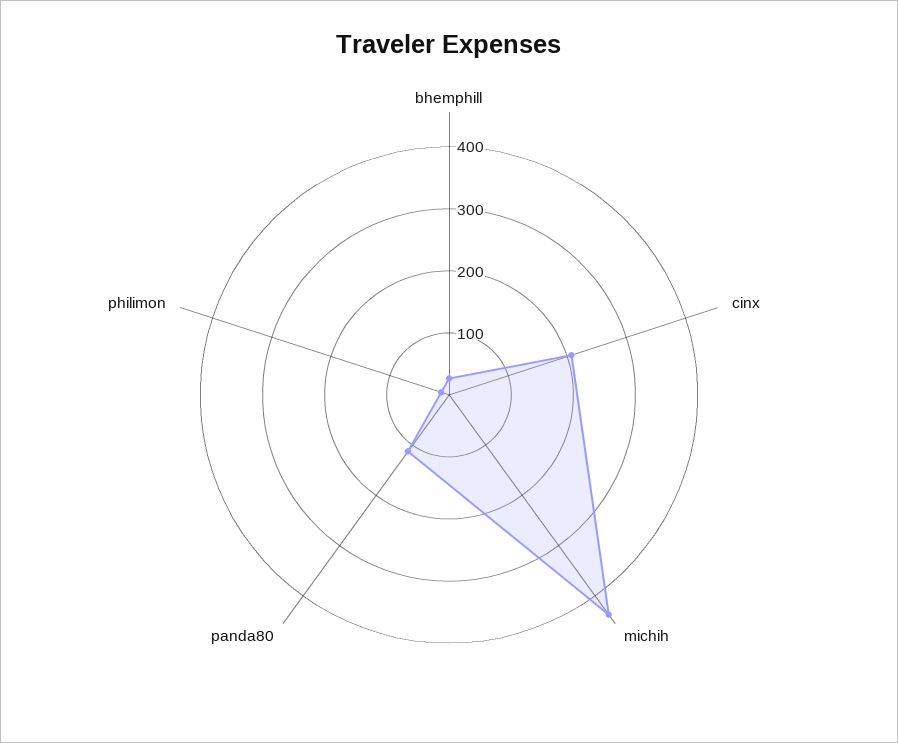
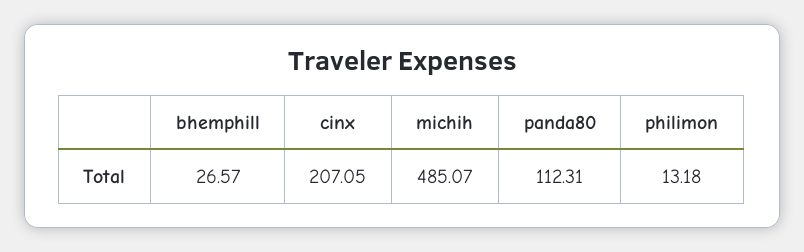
michih: 440 -> 485.07

